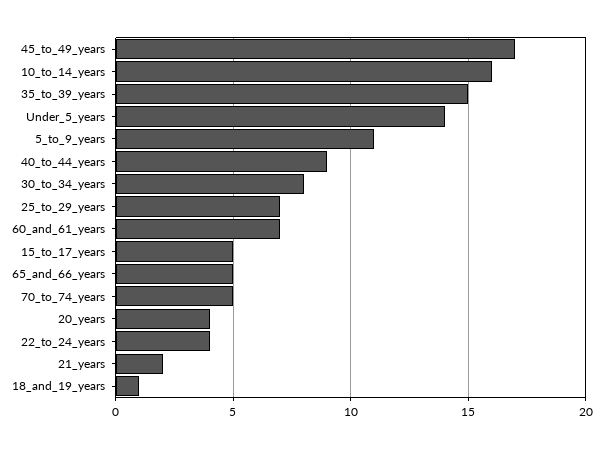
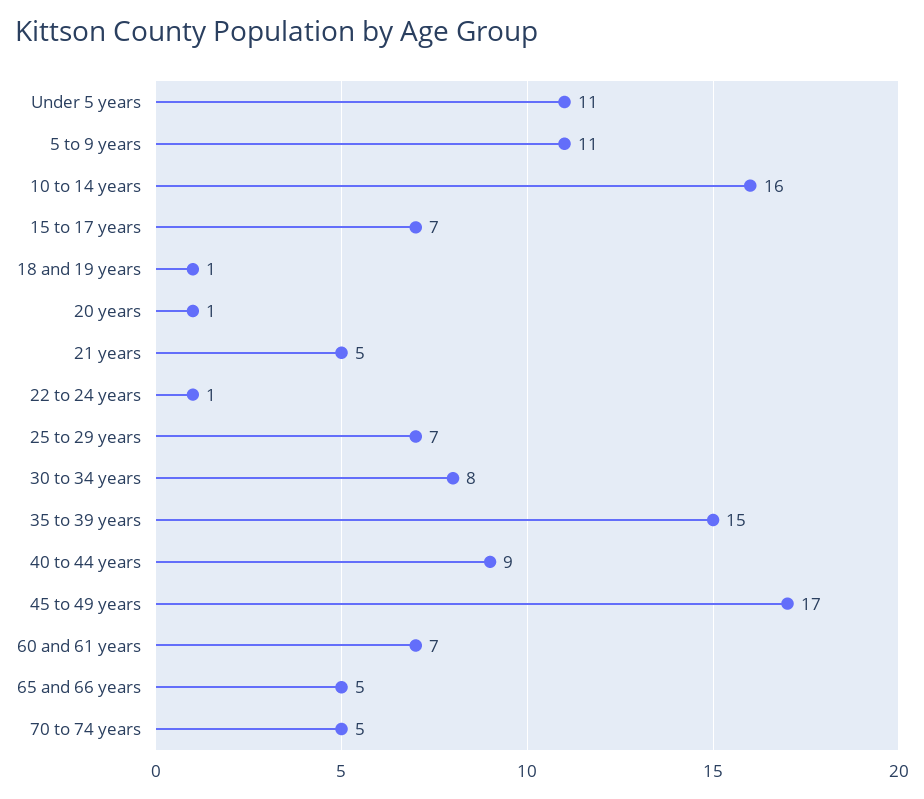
Under_5_years: 14 -> 11
15_to_17_years: 5 -> 7
20_years: 4 -> 1
22_to_24_years: 4 -> 1
21_years: 2 -> 5

